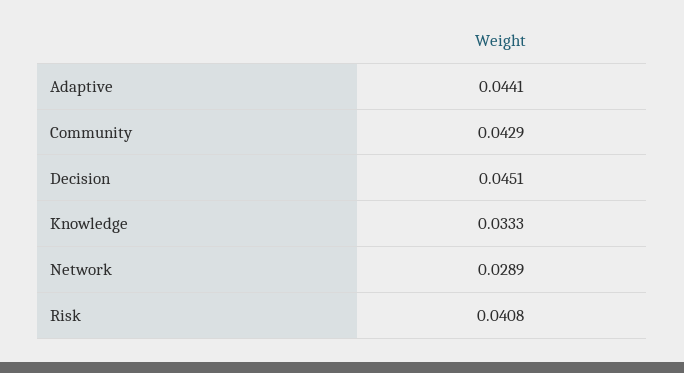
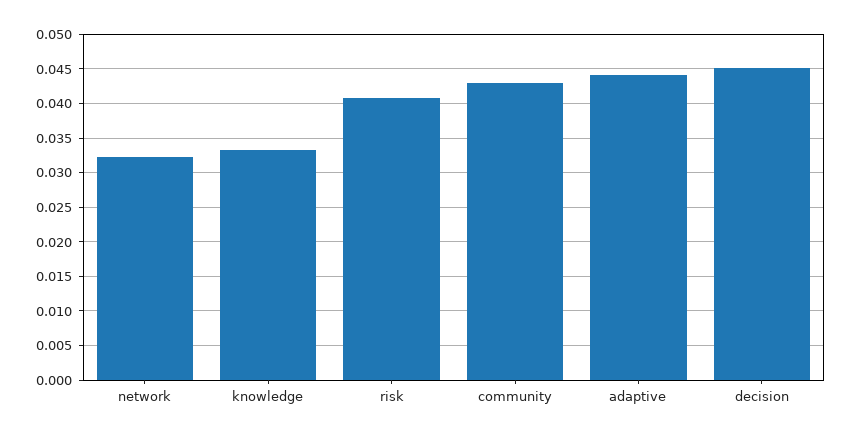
Network: 0.0289 -> 0.032

